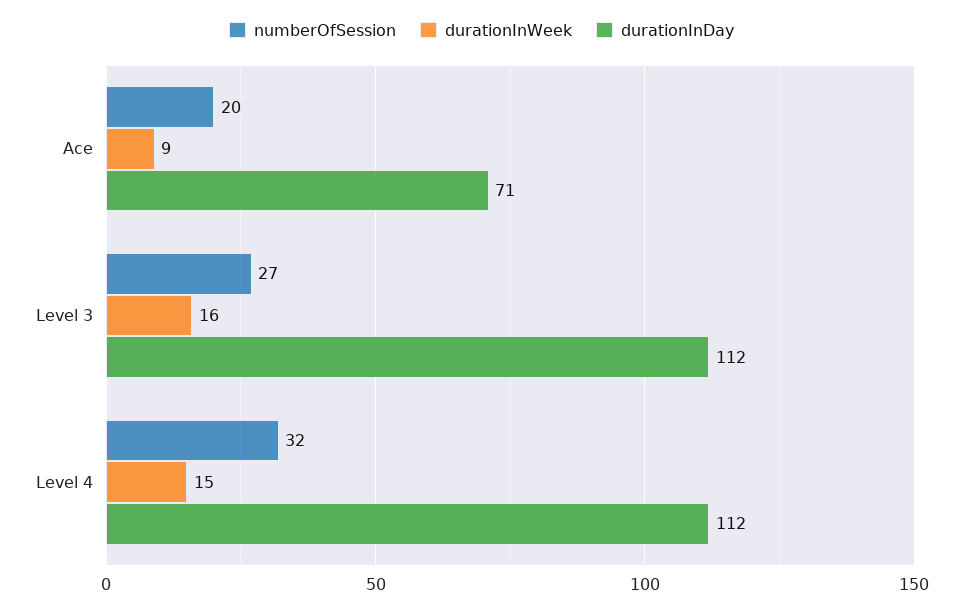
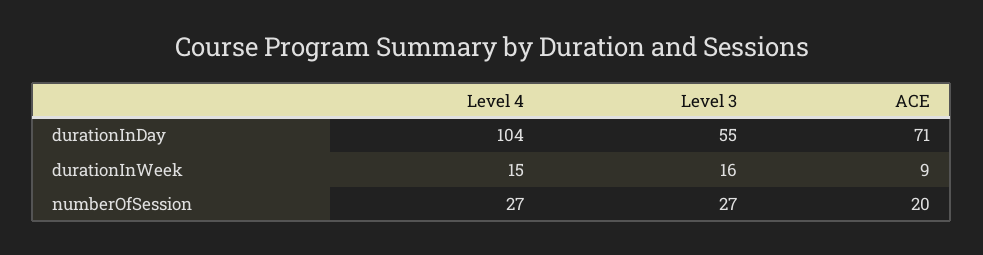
durationInDay, Level 3: 112 -> 55
numberOfSession, Level 4: 32 -> 27
durationInDay, Level 4: 112 -> 104

